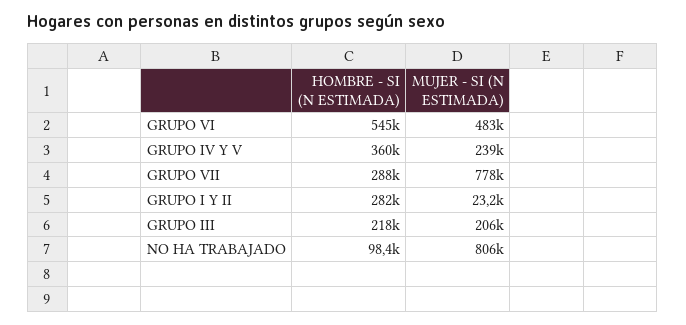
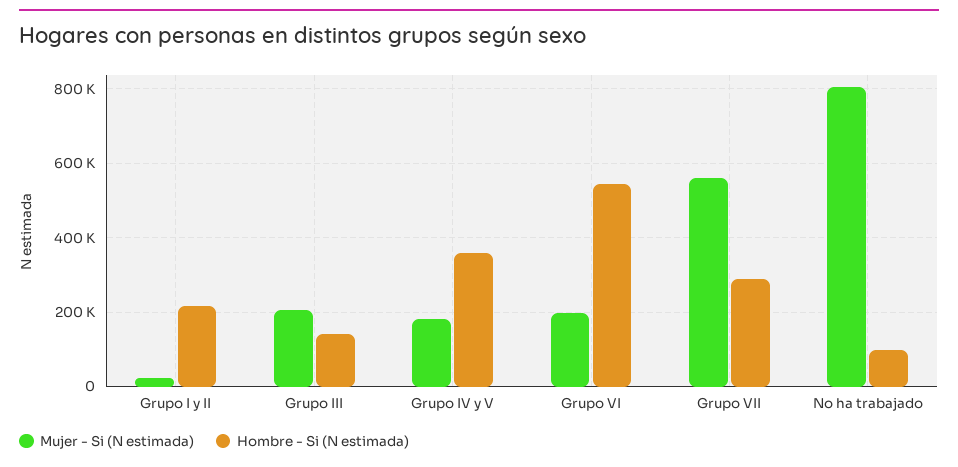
MUJER - SI (N ESTIMADA), GRUPO VI: 483000 -> 200000
MUJER - SI (N ESTIMADA), GRUPO IV Y V: 239000 -> 180000
MUJER - SI (N ESTIMADA), GRUPO VII: 778000 -> 560000
HOMBRE - SI (N ESTIMADA), GRUPO I Y II: 282000 -> 220000
HOMBRE - SI (N ESTIMADA), GRUPO III: 218000 -> 140000

